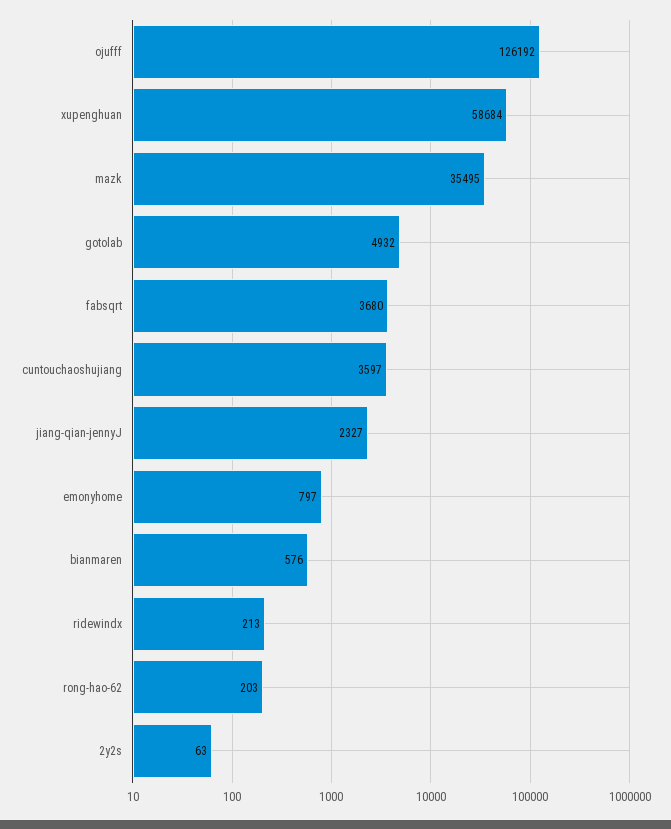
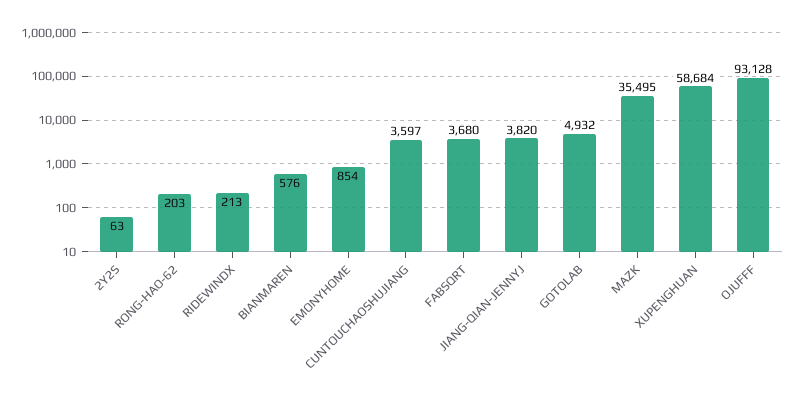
ojufff: 126192 -> 93128
jiang-qian-jennyJ: 2327 -> 3820
emonyhome: 797 -> 854

